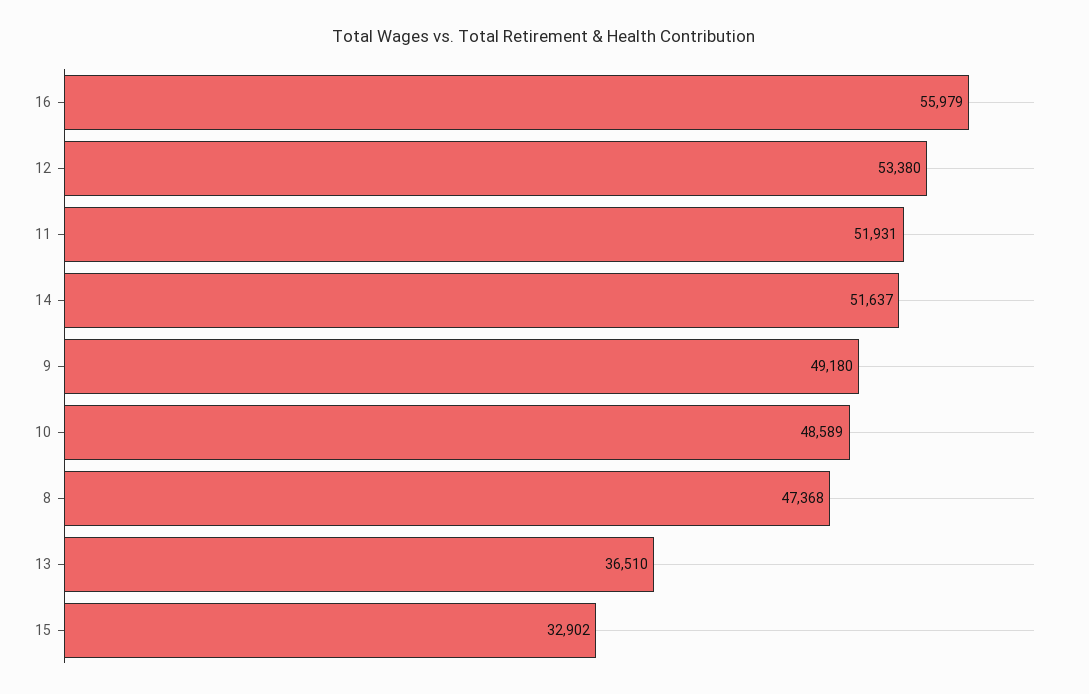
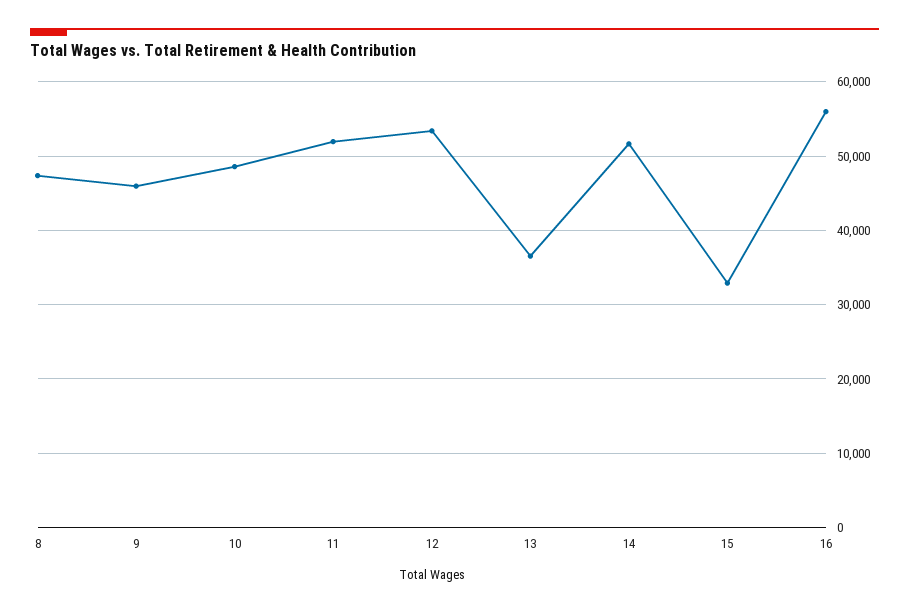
9: 49180 -> 46000

